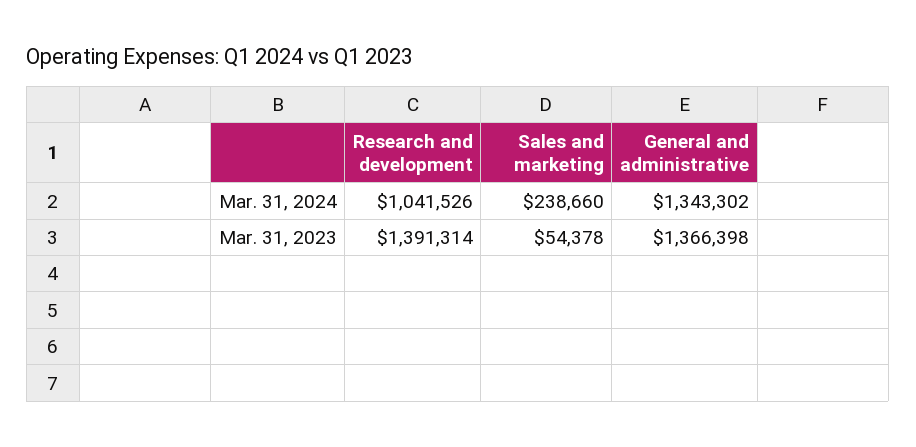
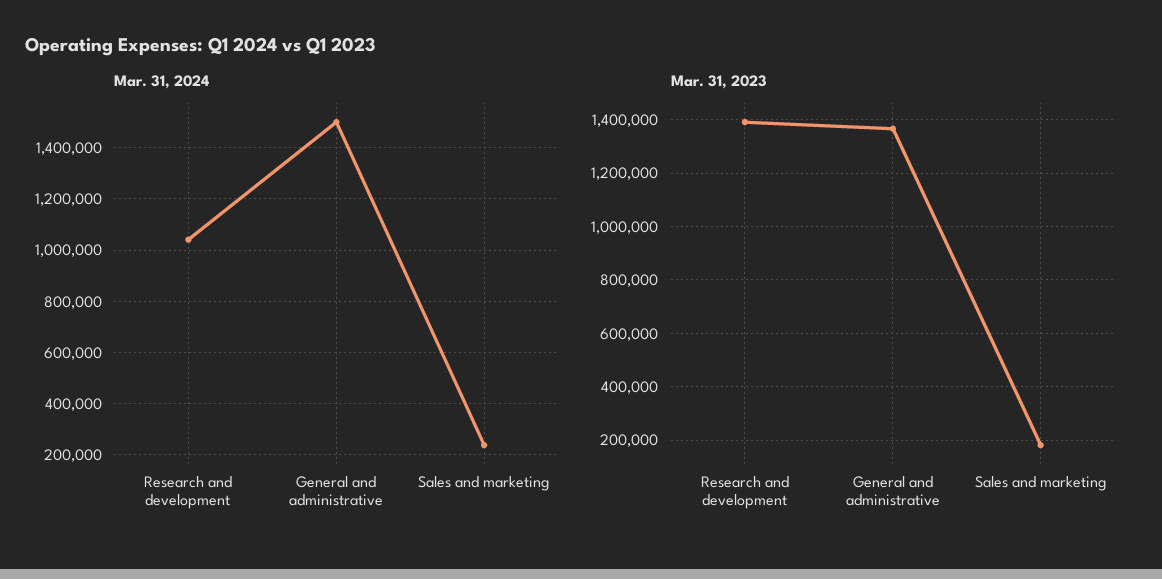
Mar. 31, 2024, General and administrative: 1343302 -> 1500000
Mar. 31, 2023, Sales and marketing: 54378 -> 175000

